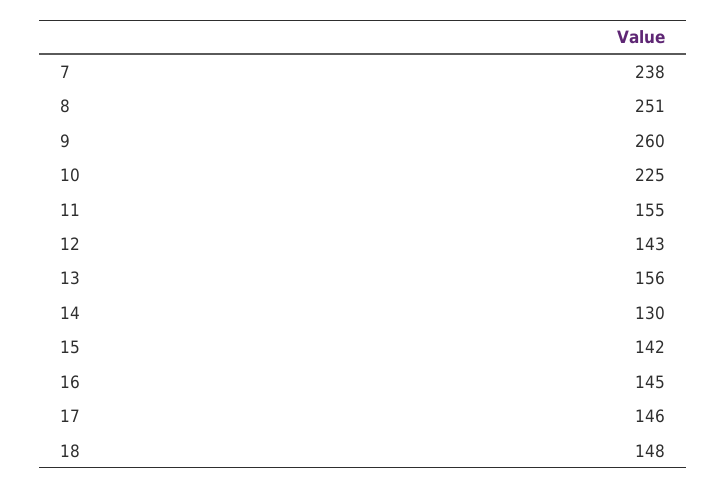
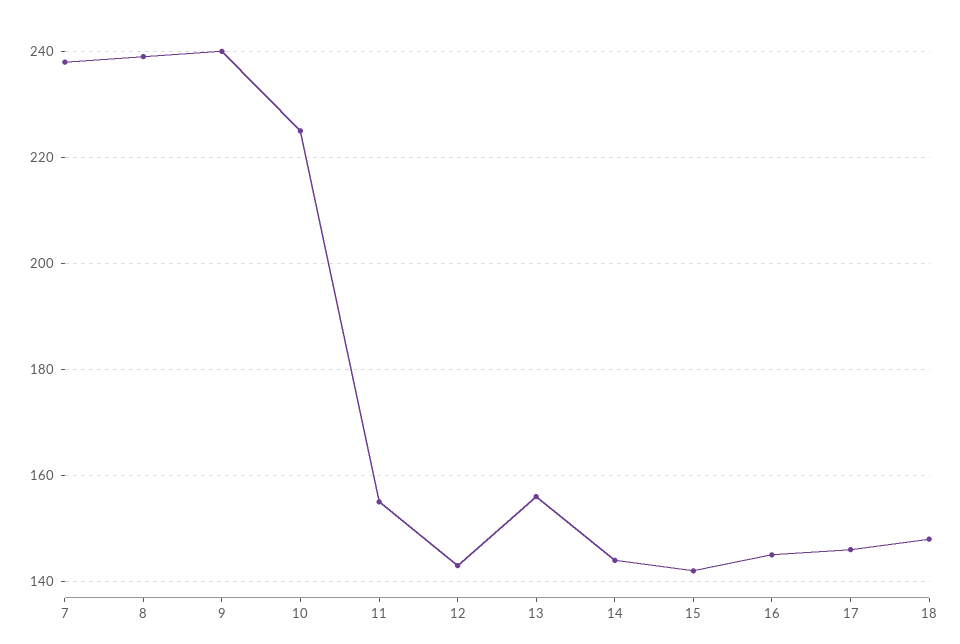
8: 251 -> 240
9: 260 -> 240
14: 130 -> 145

